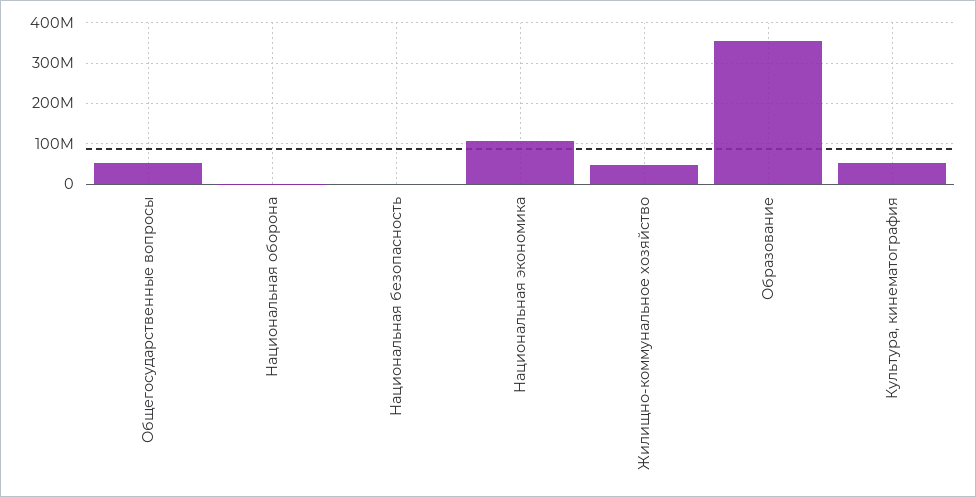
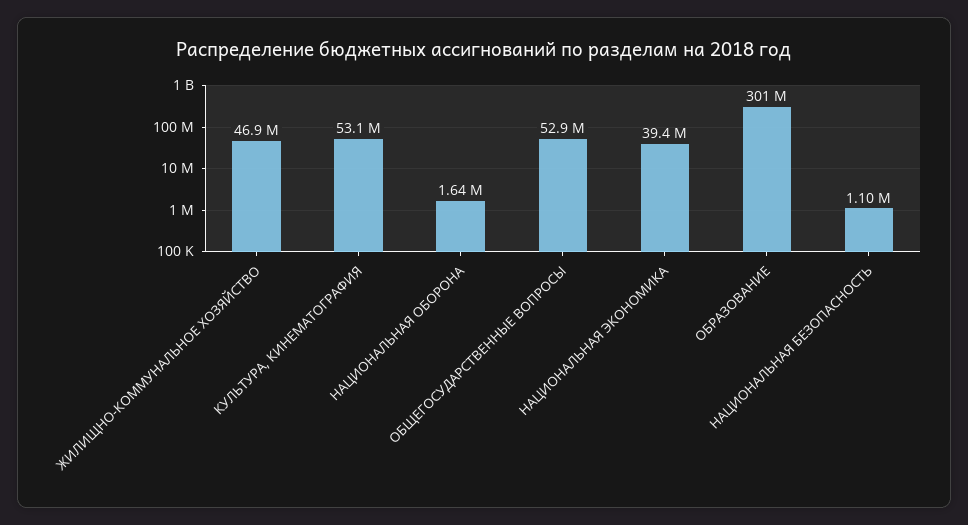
Национальная экономика: 100000000 -> 39400000
Образование: 360000000 -> 301000000

